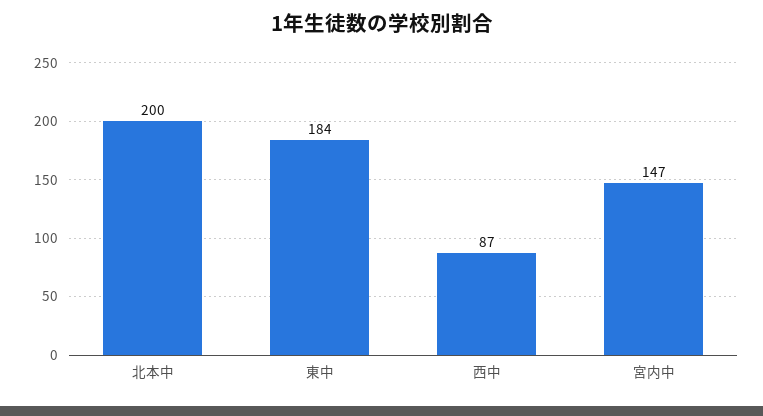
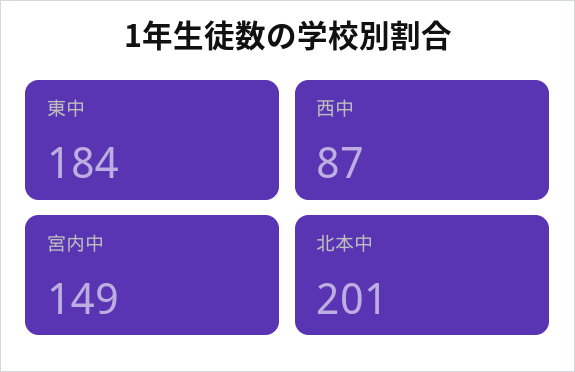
北本中: 200 -> 201
宮内中: 147 -> 149

